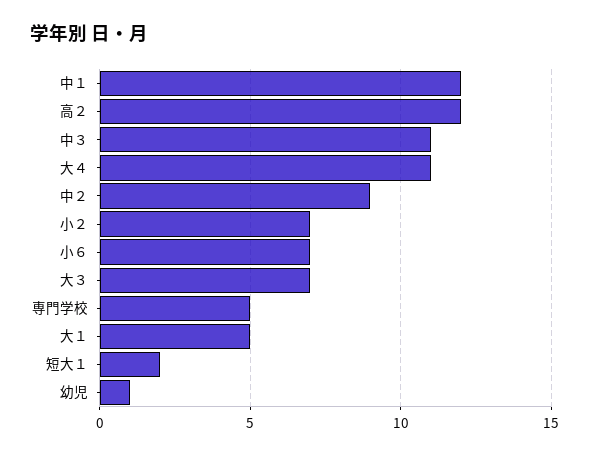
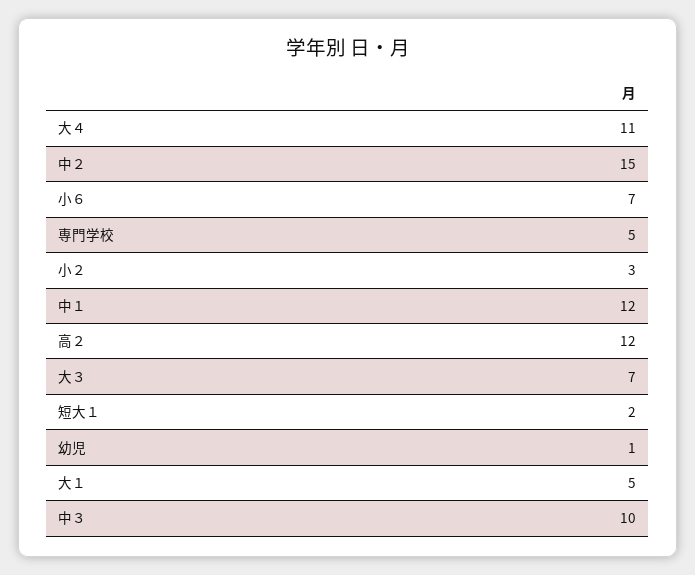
中３: 11 -> 10
中２: 9 -> 15
小２: 7 -> 3

